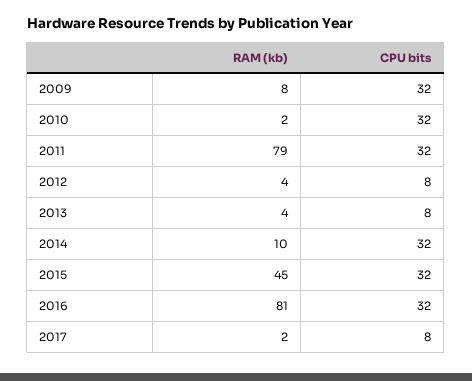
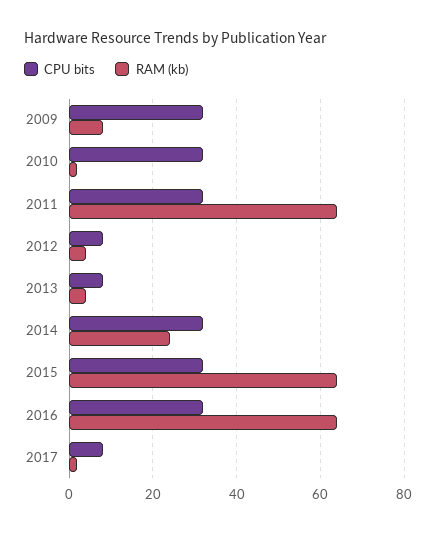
RAM (kb), 2011: 79 -> 65
RAM (kb), 2014: 10 -> 25
RAM (kb), 2015: 45 -> 65
RAM (kb), 2016: 81 -> 65

